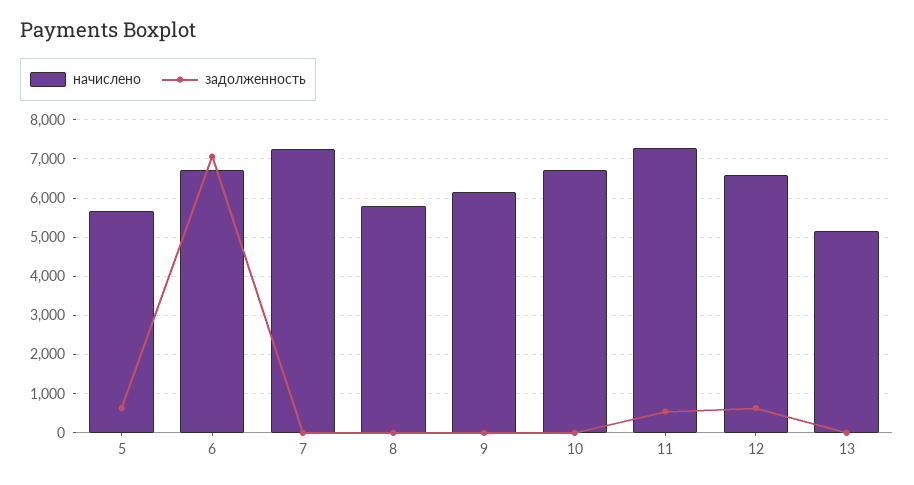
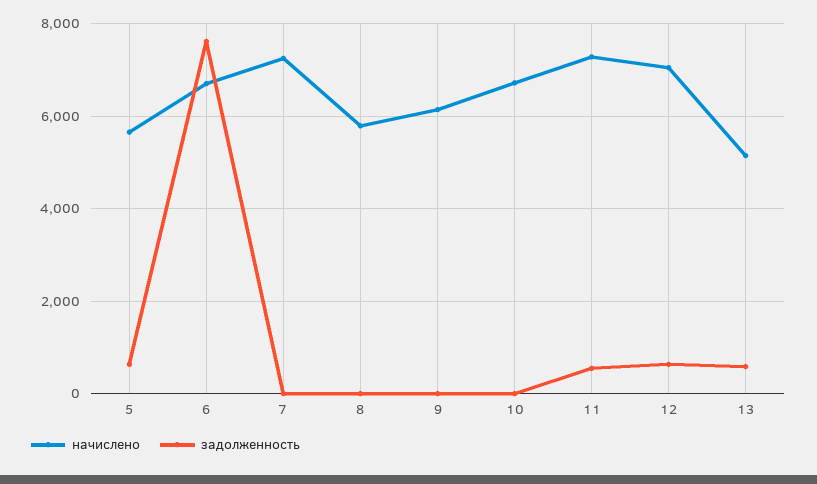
задолженность, 6: 7000 -> 7600
начислено, 12: 6600 -> 7000
задолженность, 13: 0 -> 600

